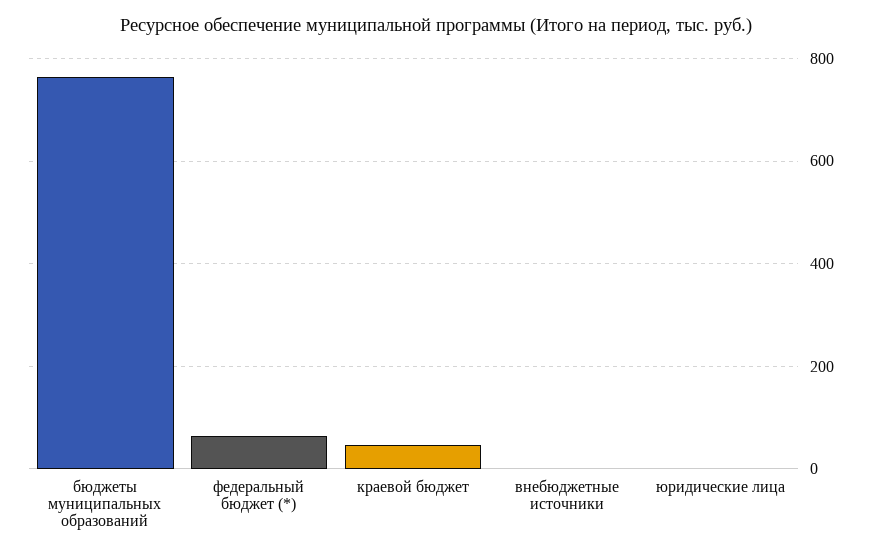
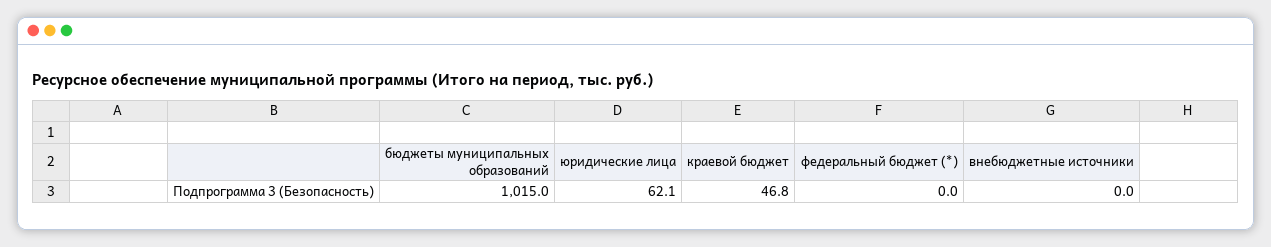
бюджеты муниципальных образований: 760 -> 1015
федеральный бюджет (*): 60 -> 0
юридические лица: 0 -> 62.1

